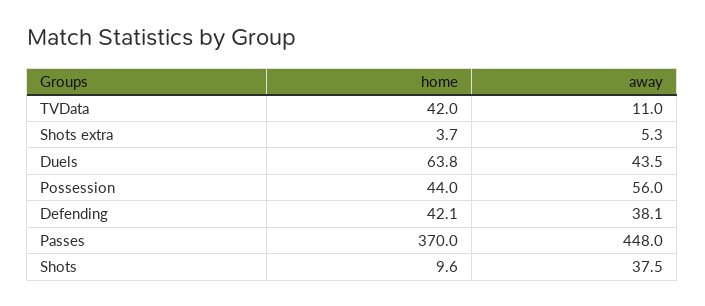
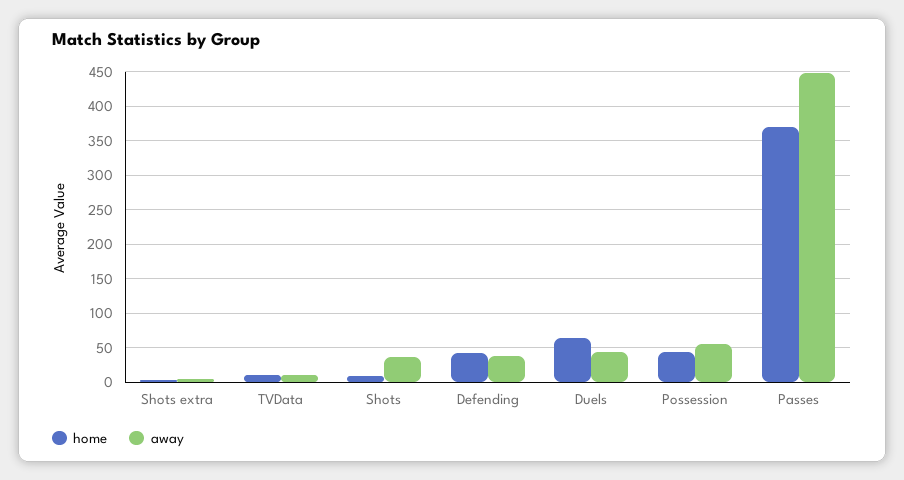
home, TVData: 42 -> 10

